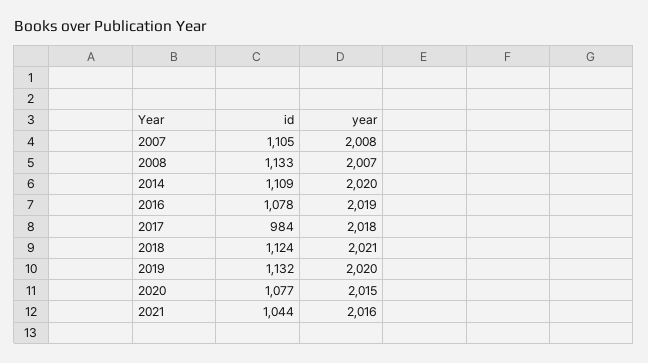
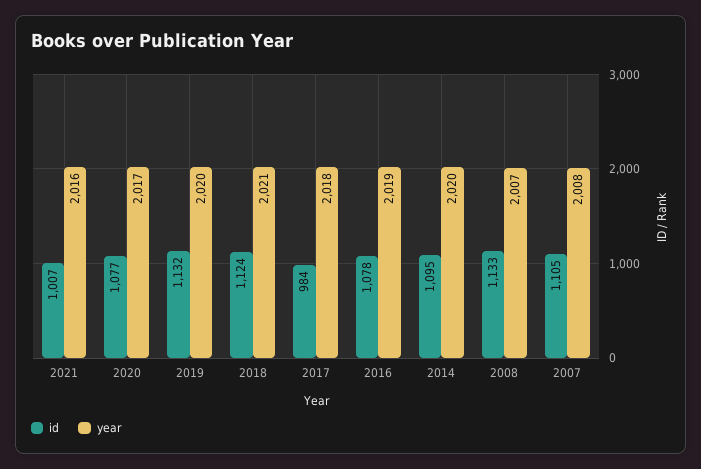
id, 2014: 1109 -> 1095
year, 2020: 2015 -> 2017
id, 2021: 1044 -> 1007

